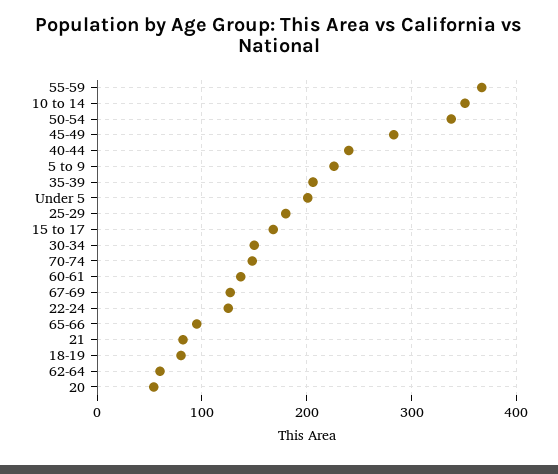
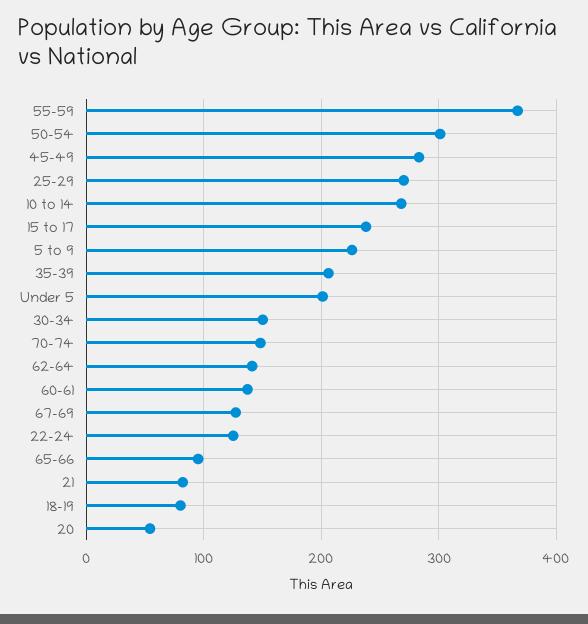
10 to 14: 350 -> 270
50-54: 340 -> 300
40-44: 240 -> none
25-29: 180 -> 270
15 to 17: 170 -> 240
62-64: 60 -> 140

